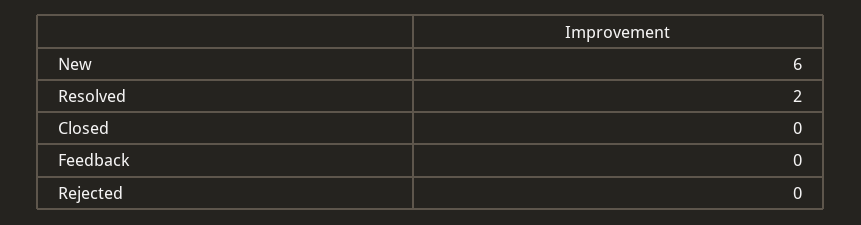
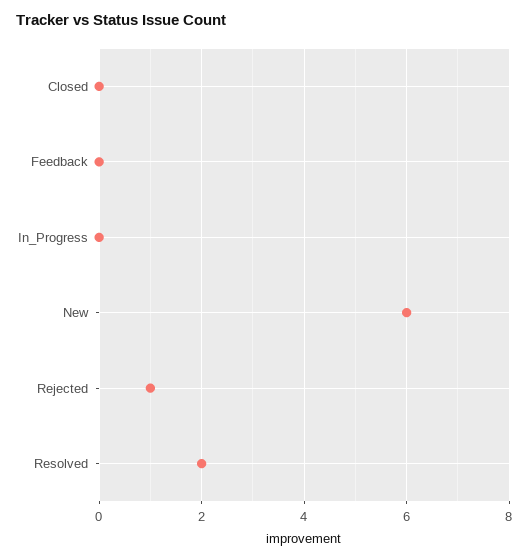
Rejected: 0 -> 1
In_Progress: none -> 0

